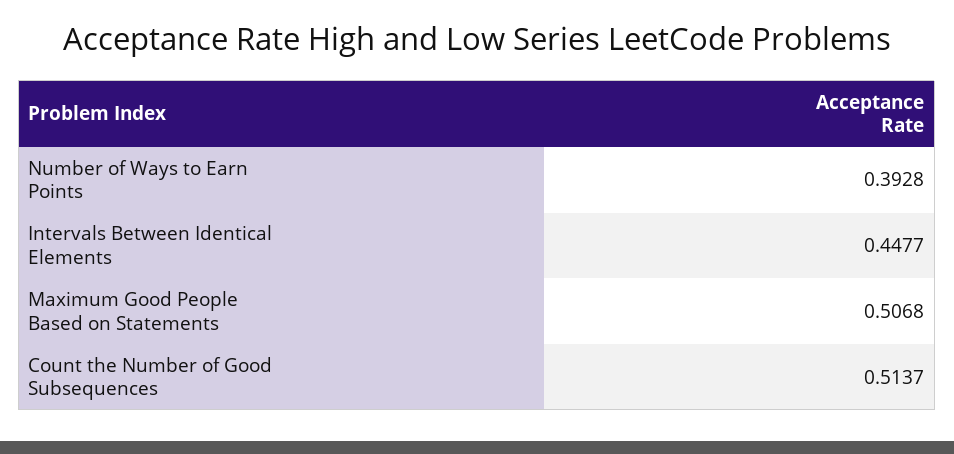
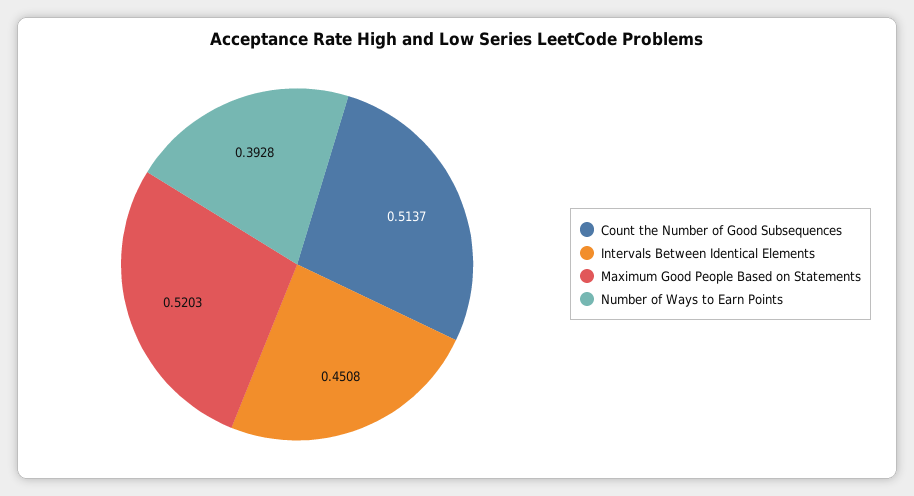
Intervals Between Identical Elements: 0.4477 -> 0.4508
Maximum Good People Based on Statements: 0.5068 -> 0.5203

